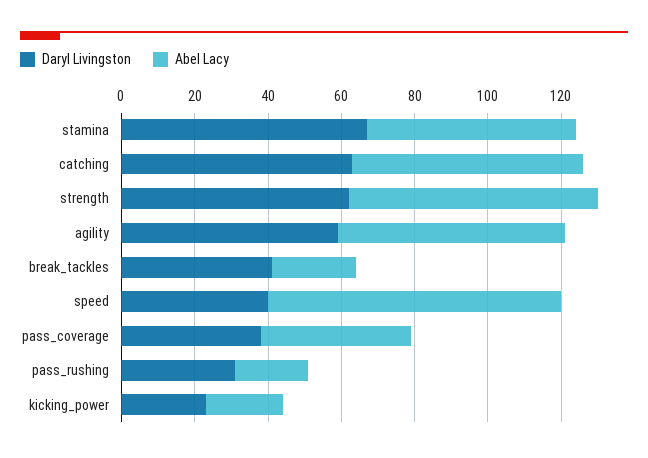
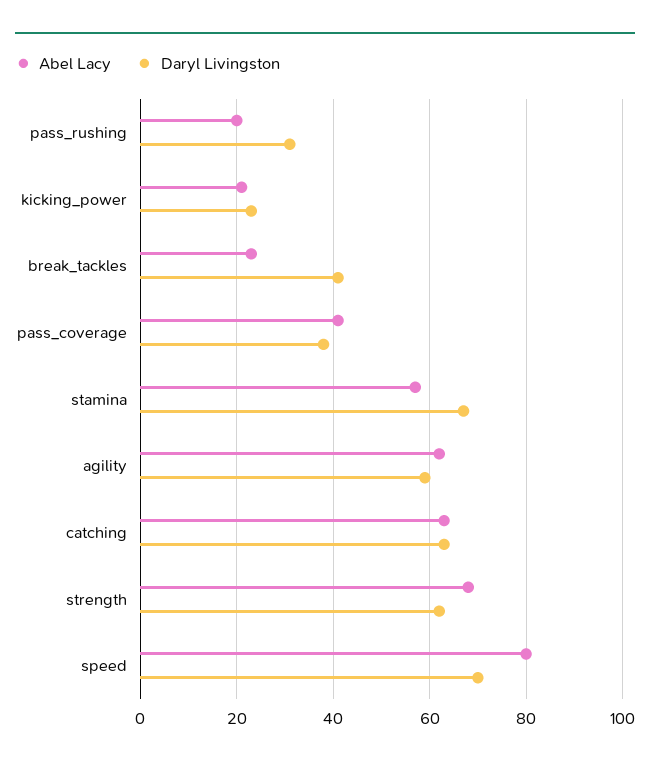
Daryl Livingston, speed: 40 -> 70

